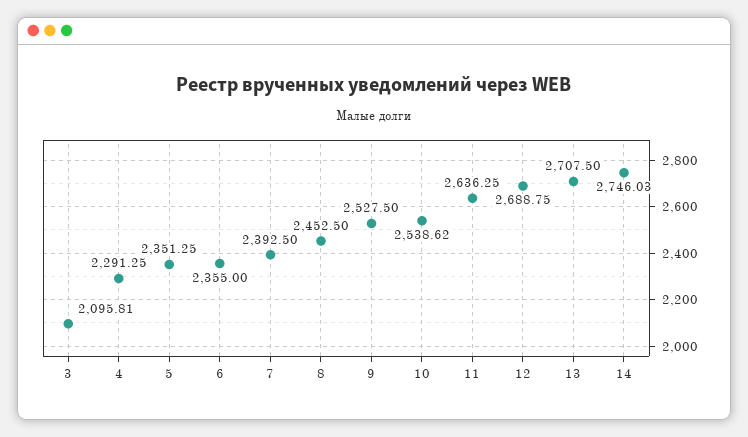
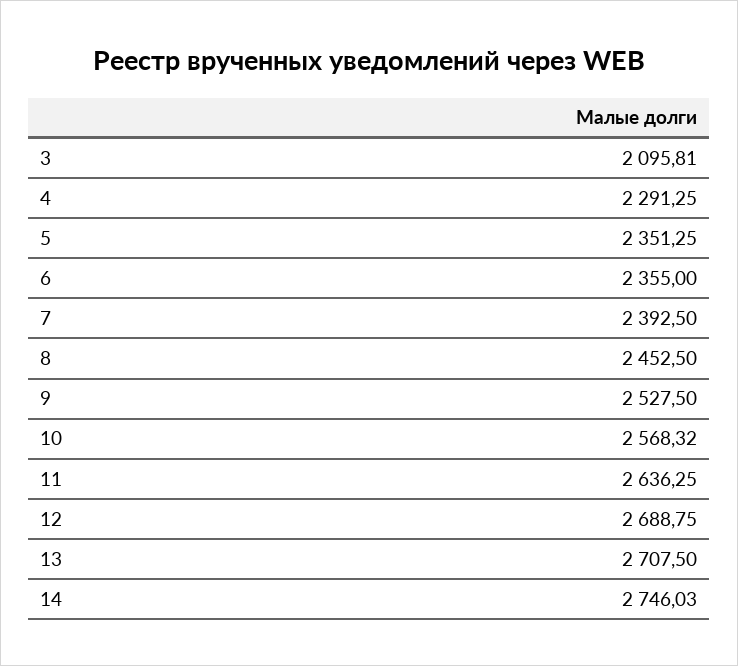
10: 2538.62 -> 2568.32

